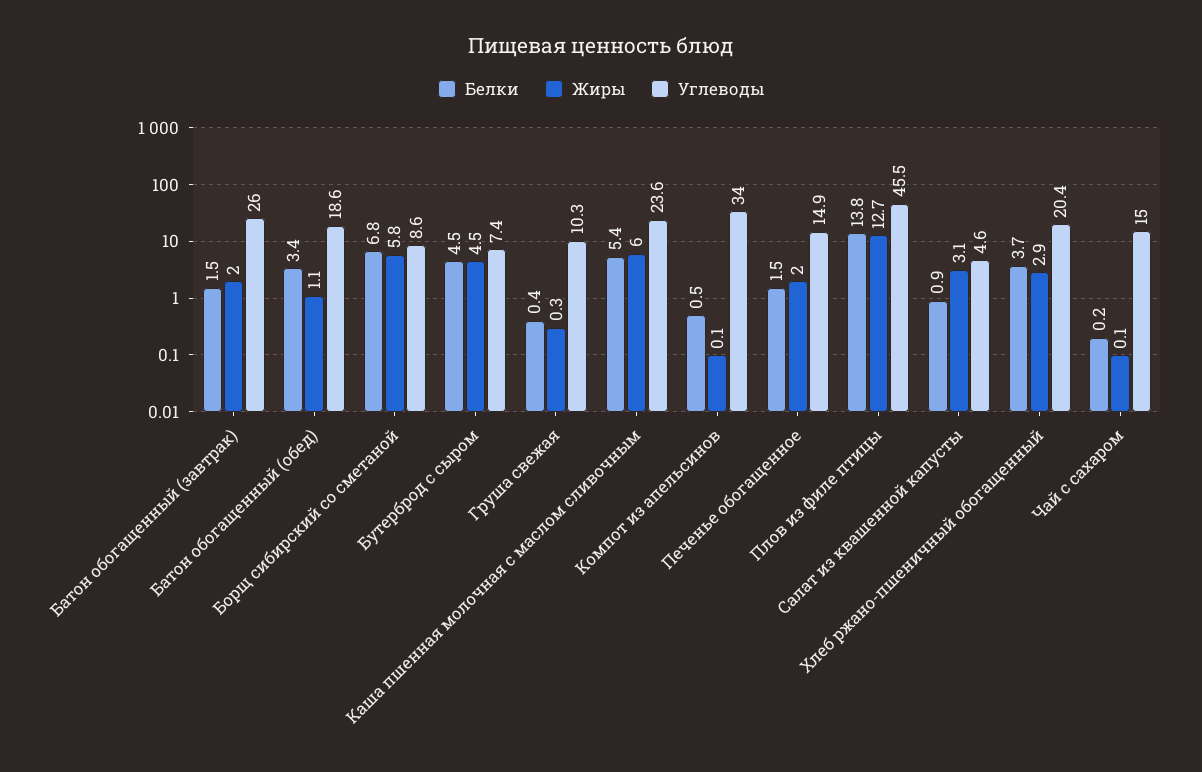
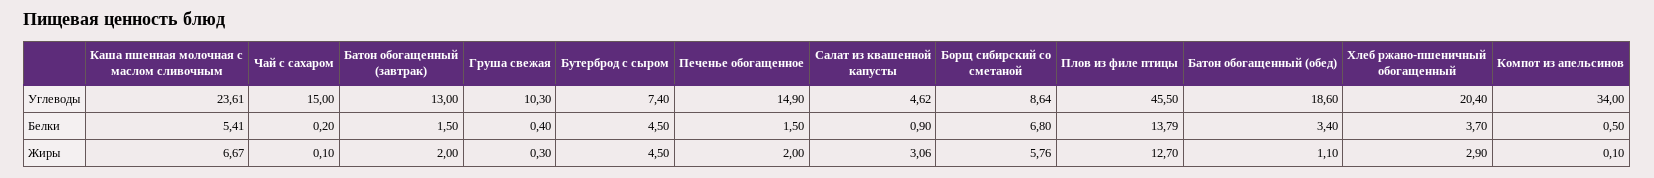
Углеводы, Батон обогащенный (завтрак): 26 -> 13
Жиры, Каша пшенная молочная с маслом сливочным: 6 -> 6.67

